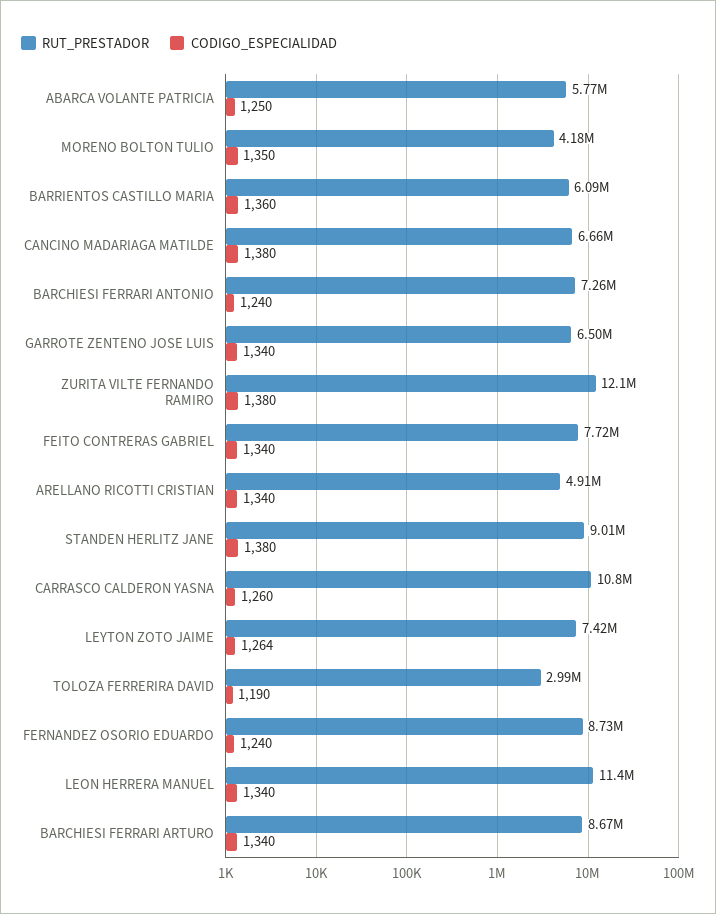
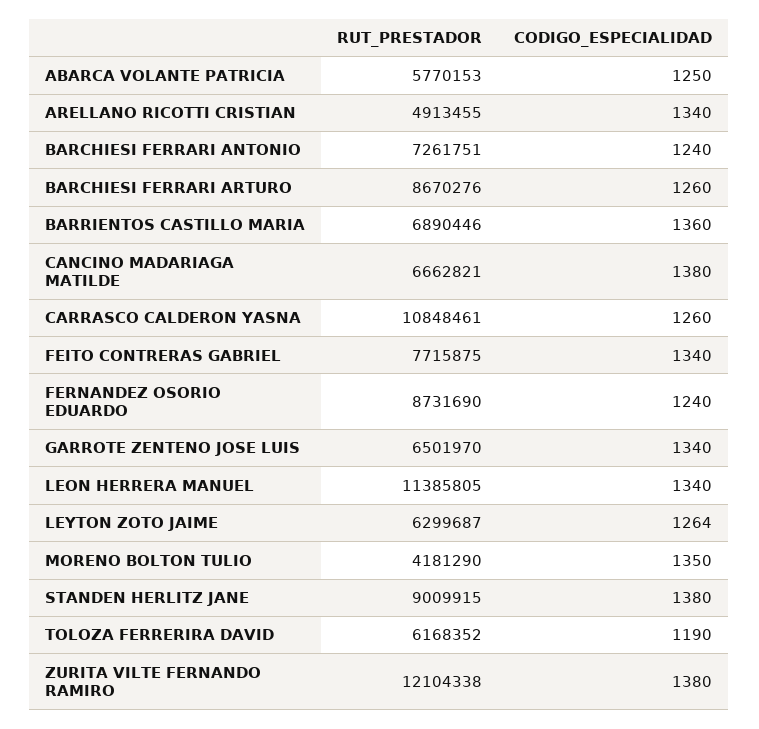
RUT_PRESTADOR, BARRIENTOS CASTILLO MARIA: 6090000 -> 6890446
RUT_PRESTADOR, LEYTON ZOTO JAIME: 7420000 -> 6299687
RUT_PRESTADOR, TOLOZA FERRERIRA DAVID: 2990000 -> 6168352
CODIGO_ESPECIALIDAD, BARCHIESI FERRARI ARTURO: 1340 -> 1260

